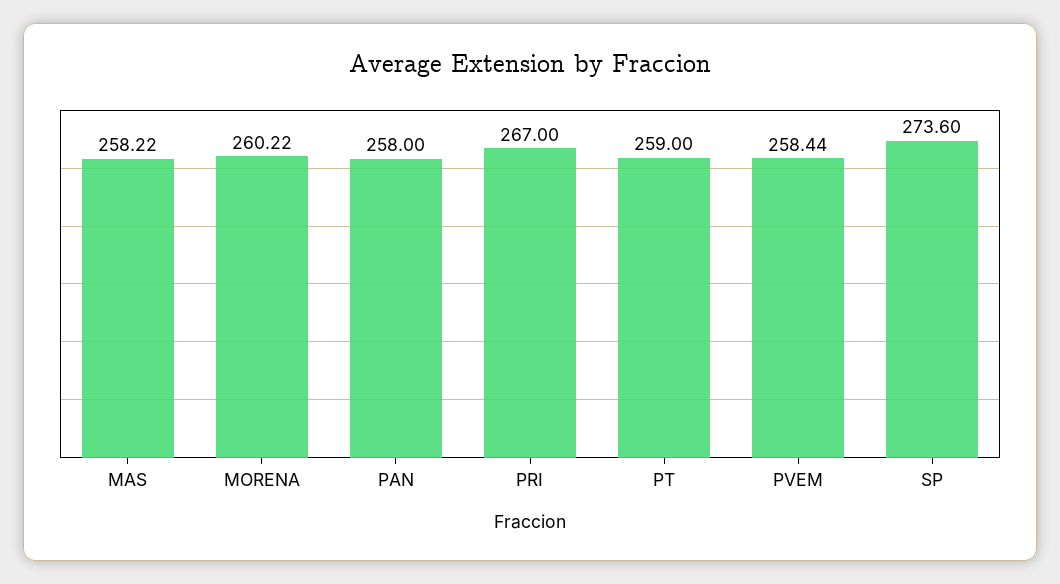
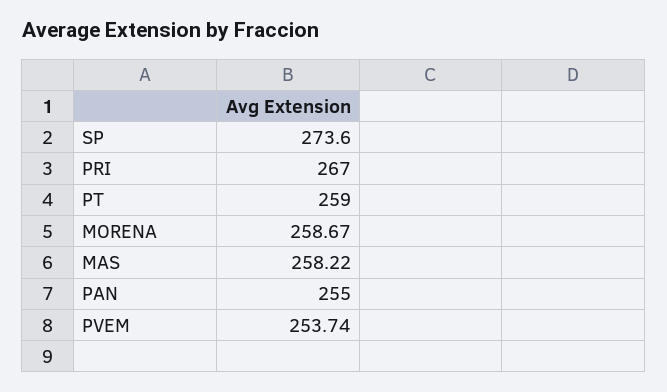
MORENA: 260.22 -> 258.67
PAN: 258 -> 255
PVEM: 258.44 -> 253.74

